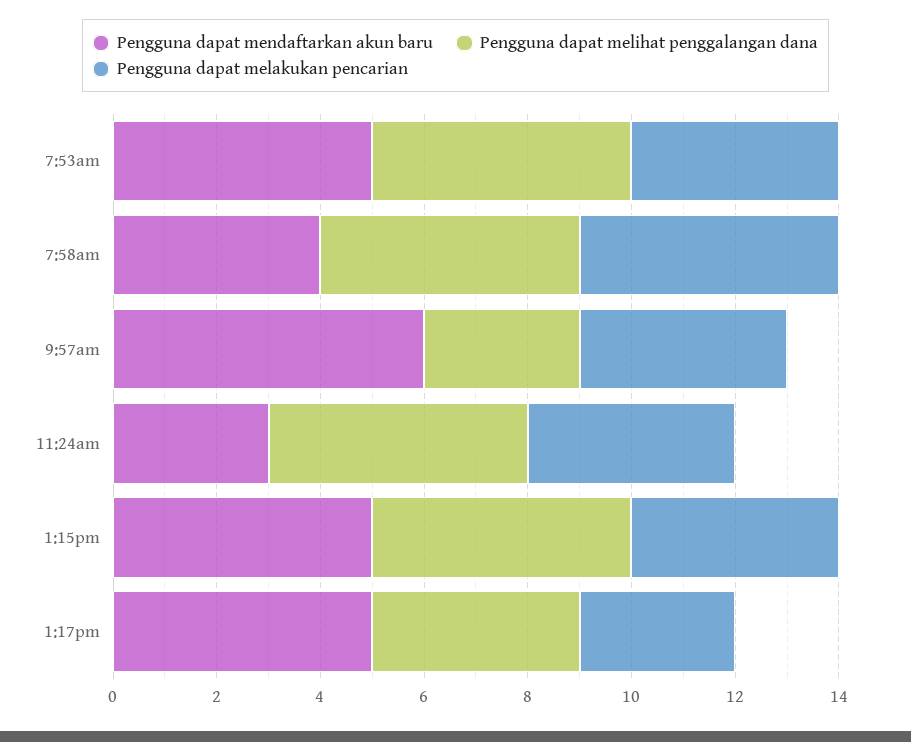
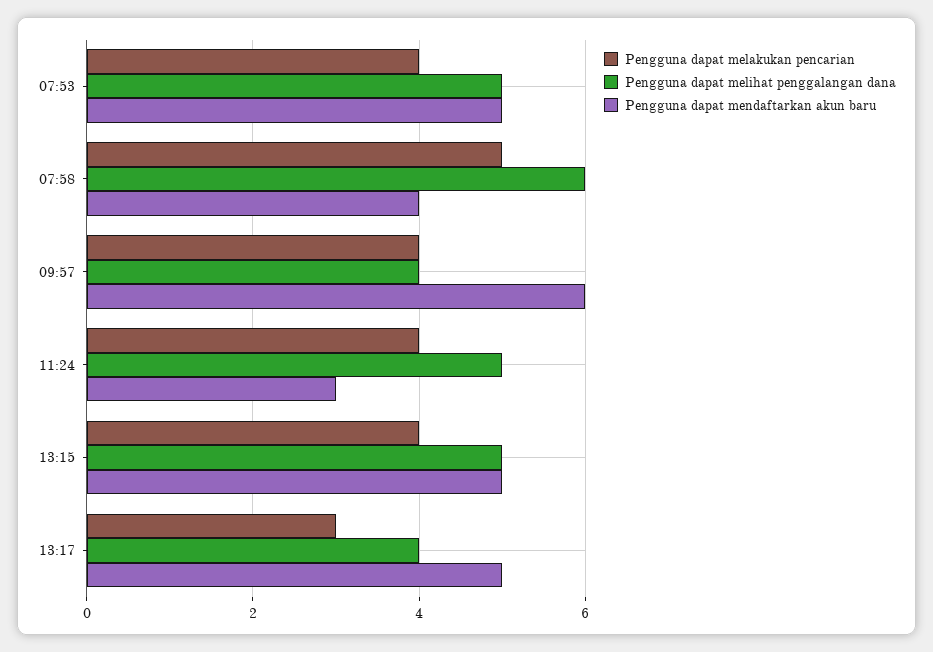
Pengguna dapat melihat penggalangan dana, 7:58am: 5 -> 6
Pengguna dapat melihat penggalangan dana, 9:57am: 3 -> 4

